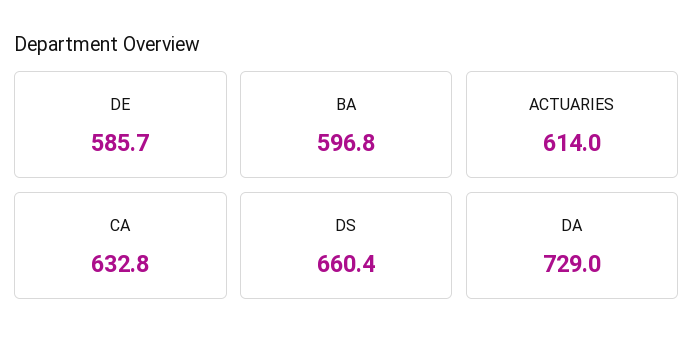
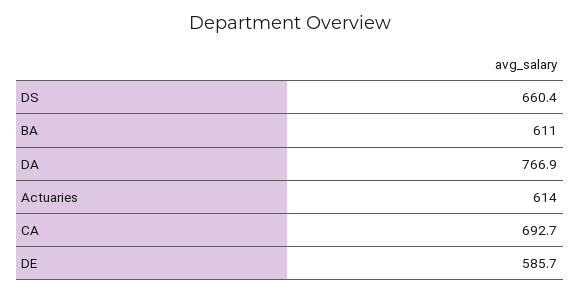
BA: 596.8 -> 611
CA: 632.8 -> 692.7
DA: 729 -> 766.9

